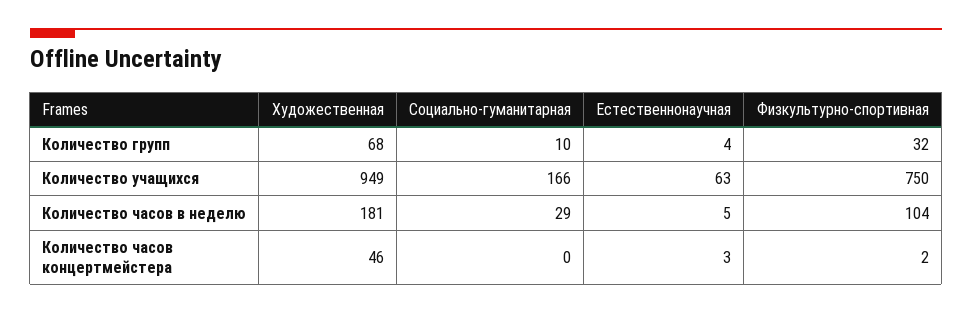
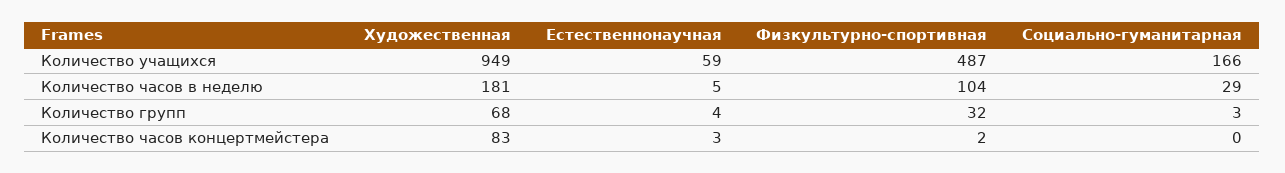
Социально-гуманитарная, Количество групп: 10 -> 3
Естественнонаучная, Количество учащихся: 63 -> 59
Физкультурно-спортивная, Количество учащихся: 750 -> 487
Художественная, Количество часов концертмейстера: 46 -> 83

